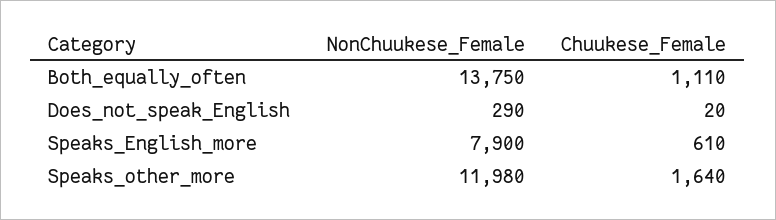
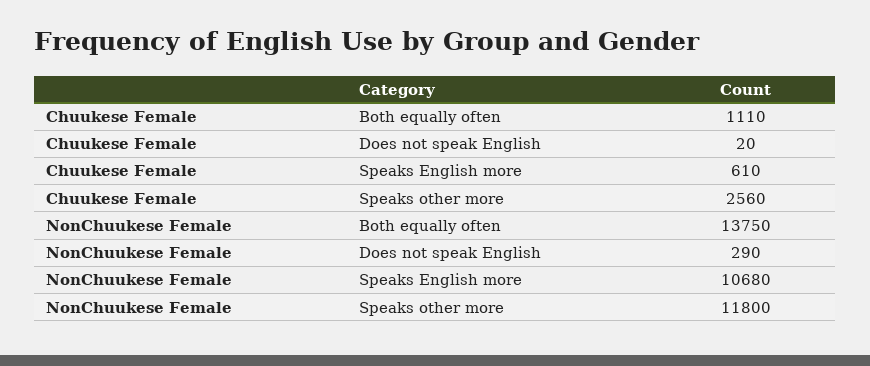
NonChuukese_Female, Speaks_English_more: 7900 -> 10680
NonChuukese_Female, Speaks_other_more: 11980 -> 11800
Chuukese_Female, Speaks_other_more: 1640 -> 2560

